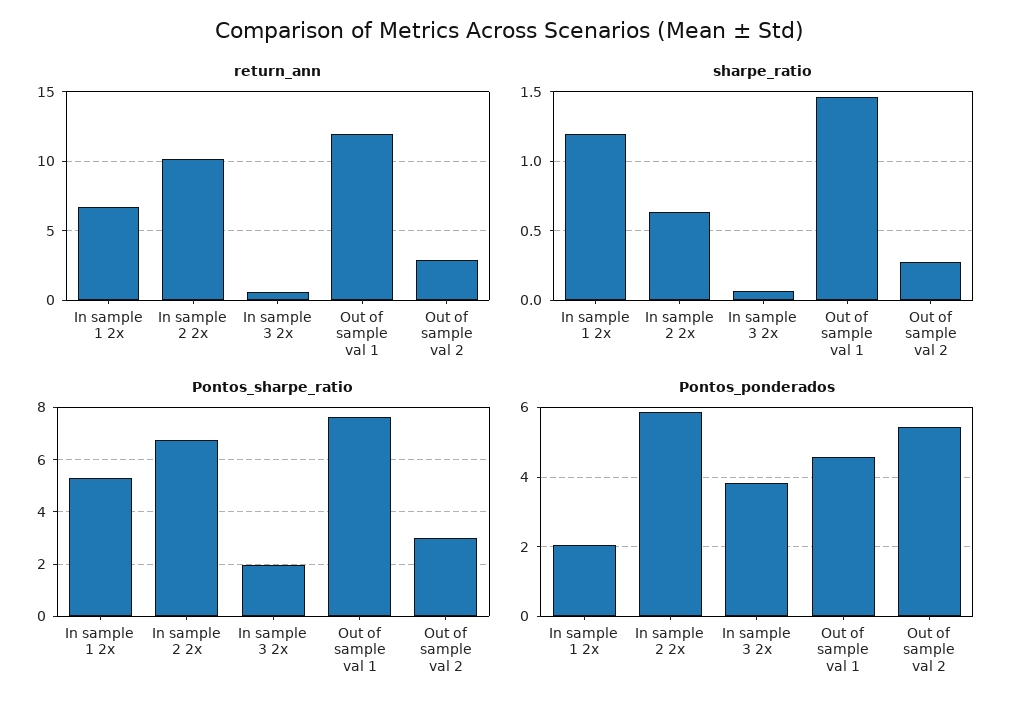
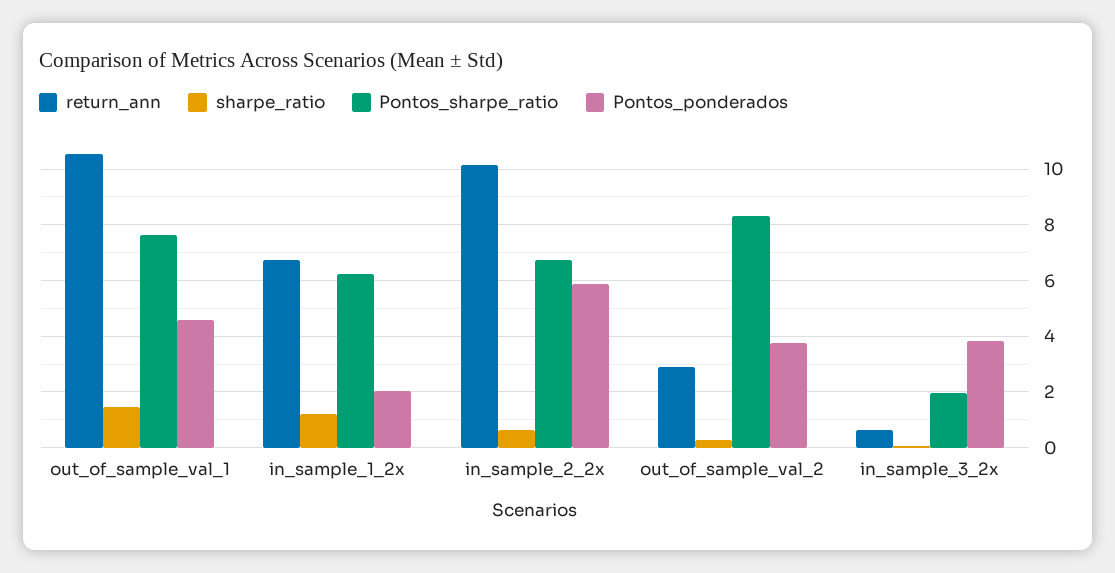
return_ann, Out of sample val 1: 12 -> 10.5
Pontos_sharpe_ratio, In sample 1 2x: 5.25 -> 6.25
Pontos_sharpe_ratio, Out of sample val 2: 3 -> 8.25
Pontos_ponderados, Out of sample val 2: 5.4 -> 3.75

